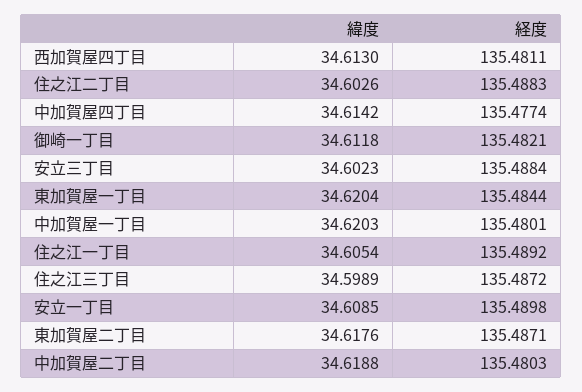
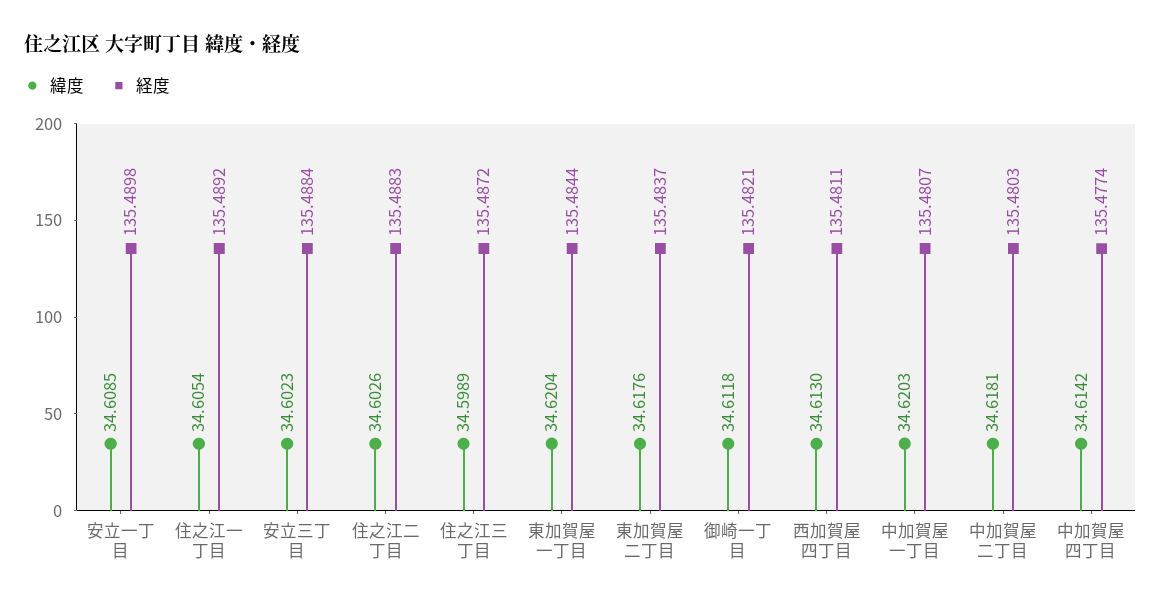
経度, 中加賀屋一丁目: 135.4801 -> 135.4807
経度, 東加賀屋二丁目: 135.4871 -> 135.4837
緯度, 中加賀屋二丁目: 34.6188 -> 34.6181

